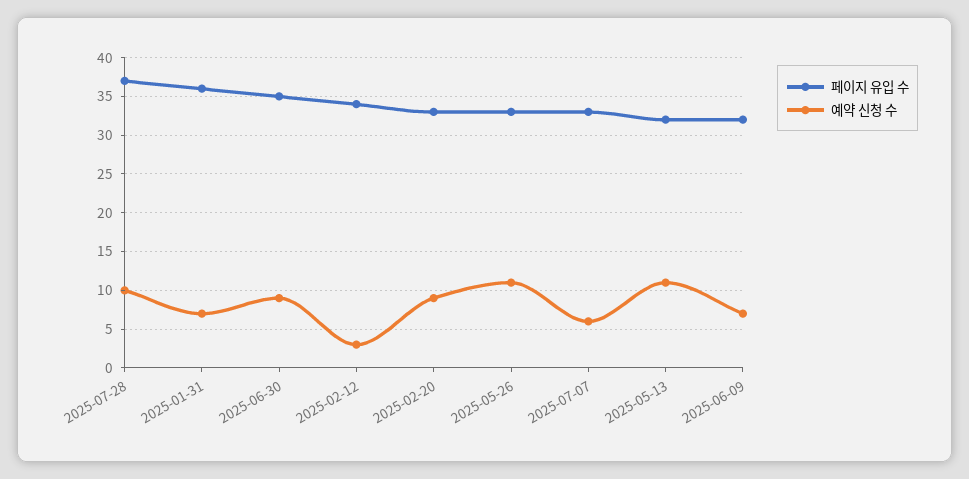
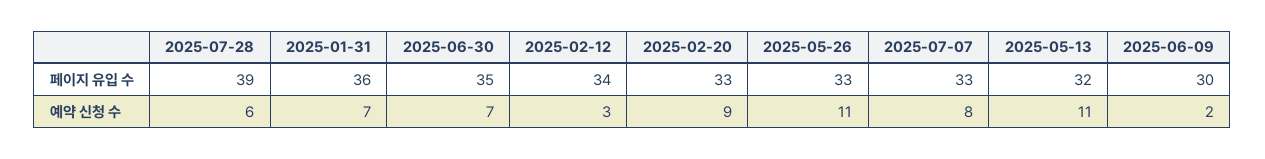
페이지 유입 수, 2025-07-28: 37 -> 39
예약 신청 수, 2025-07-28: 10 -> 6
예약 신청 수, 2025-06-30: 9 -> 7
예약 신청 수, 2025-07-07: 6 -> 8
페이지 유입 수, 2025-06-09: 32 -> 30
예약 신청 수, 2025-06-09: 7 -> 2

